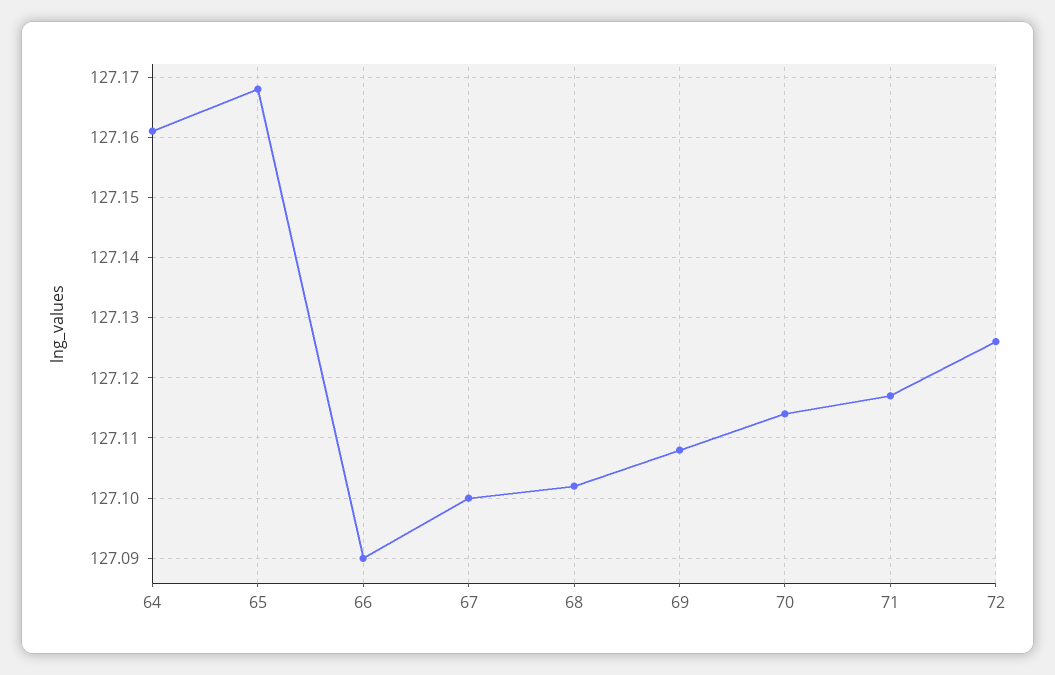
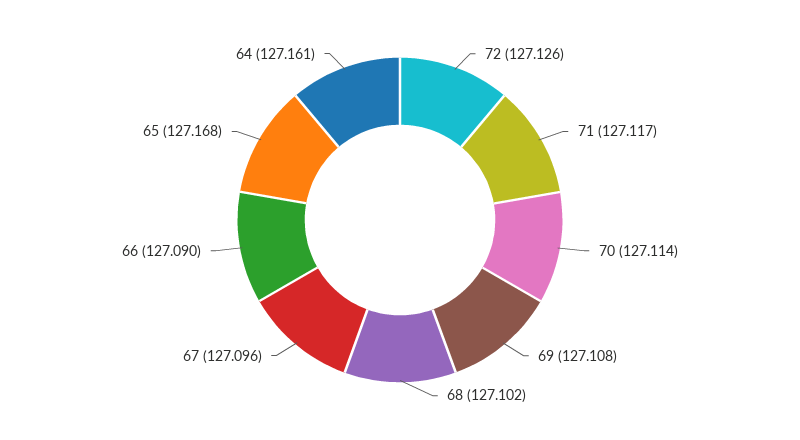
67: 127.1 -> 127.096

